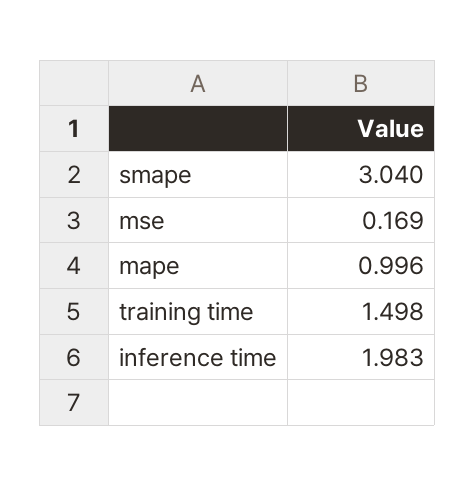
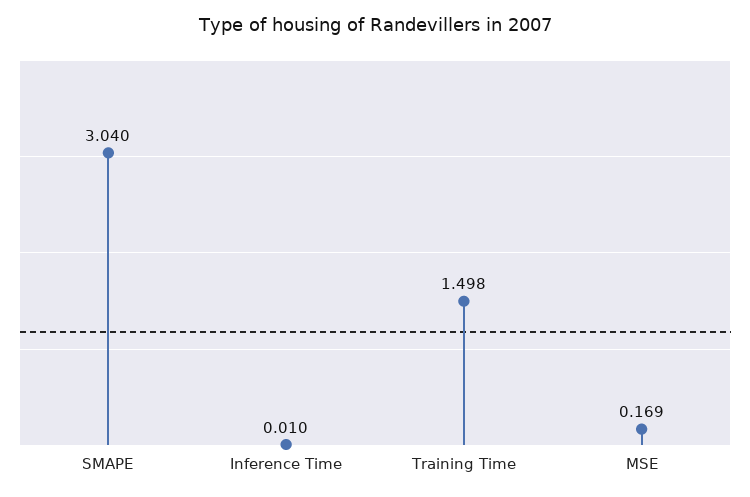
mape: 0.996 -> none
inference time: 1.983 -> 0.01

